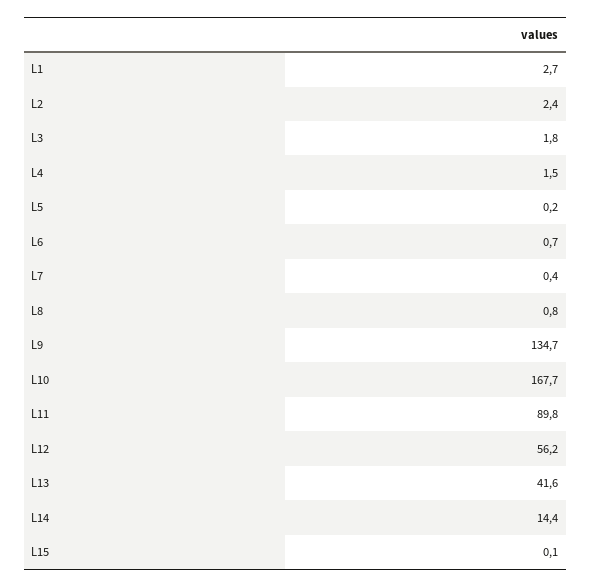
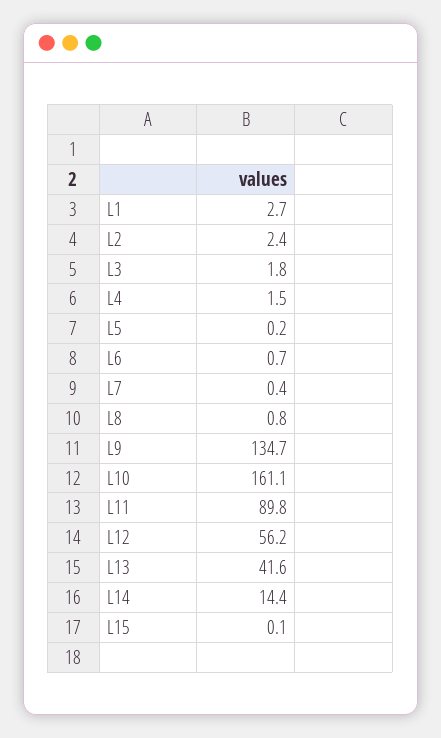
L10: 167.7 -> 161.1

